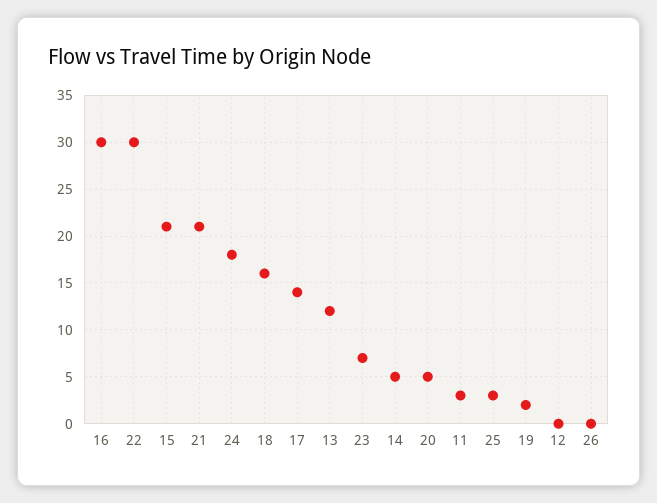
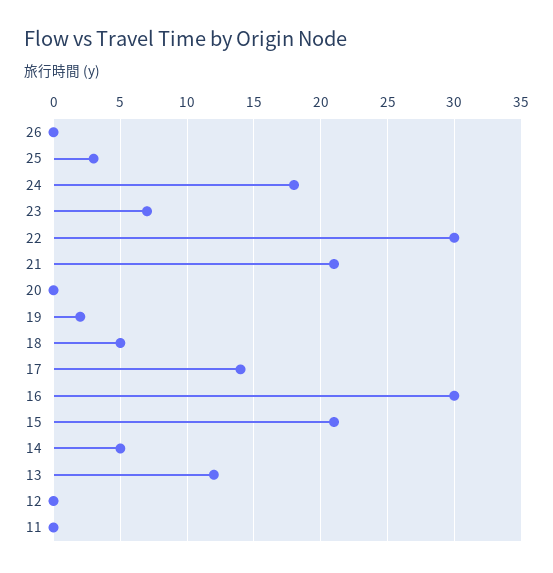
18: 16 -> 5
20: 5 -> 0
11: 3 -> 0

